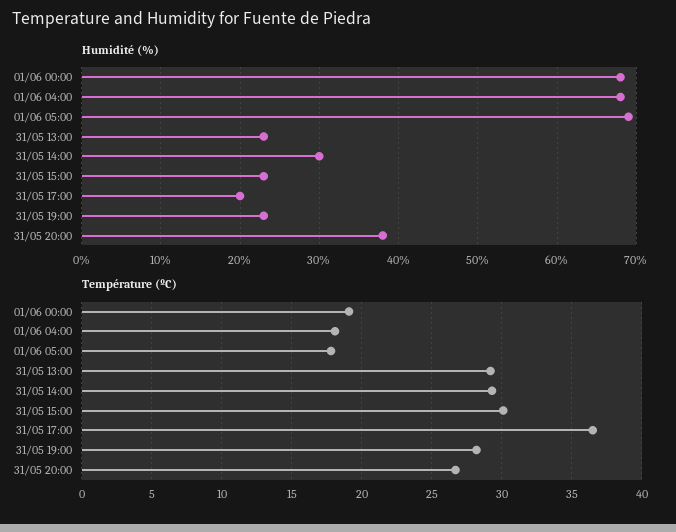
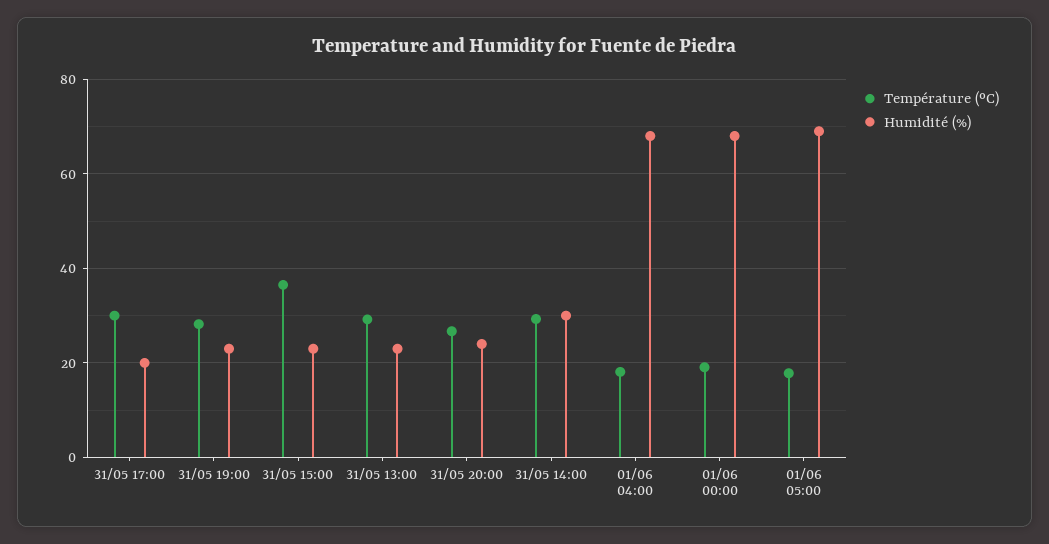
Humidité (%), 31/05 20:00: 38 -> 24
Température (ºC), 31/05 15:00: 30 -> 36
Température (ºC), 31/05 17:00: 36.5 -> 30

